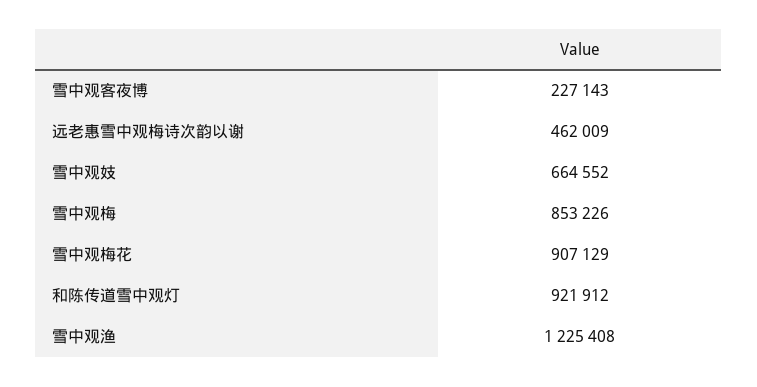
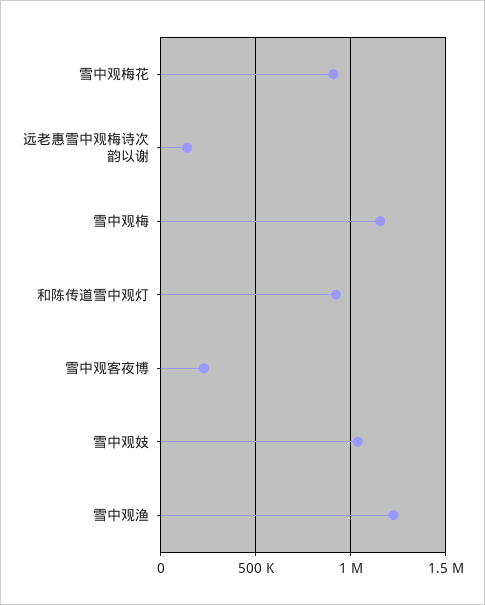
远老惠雪中观梅诗次韵以谢: 462009 -> 150000
雪中观妓: 664552 -> 1050000
雪中观梅: 853226 -> 1150000

